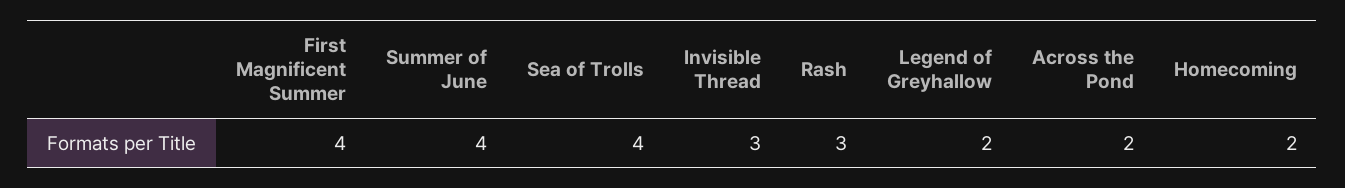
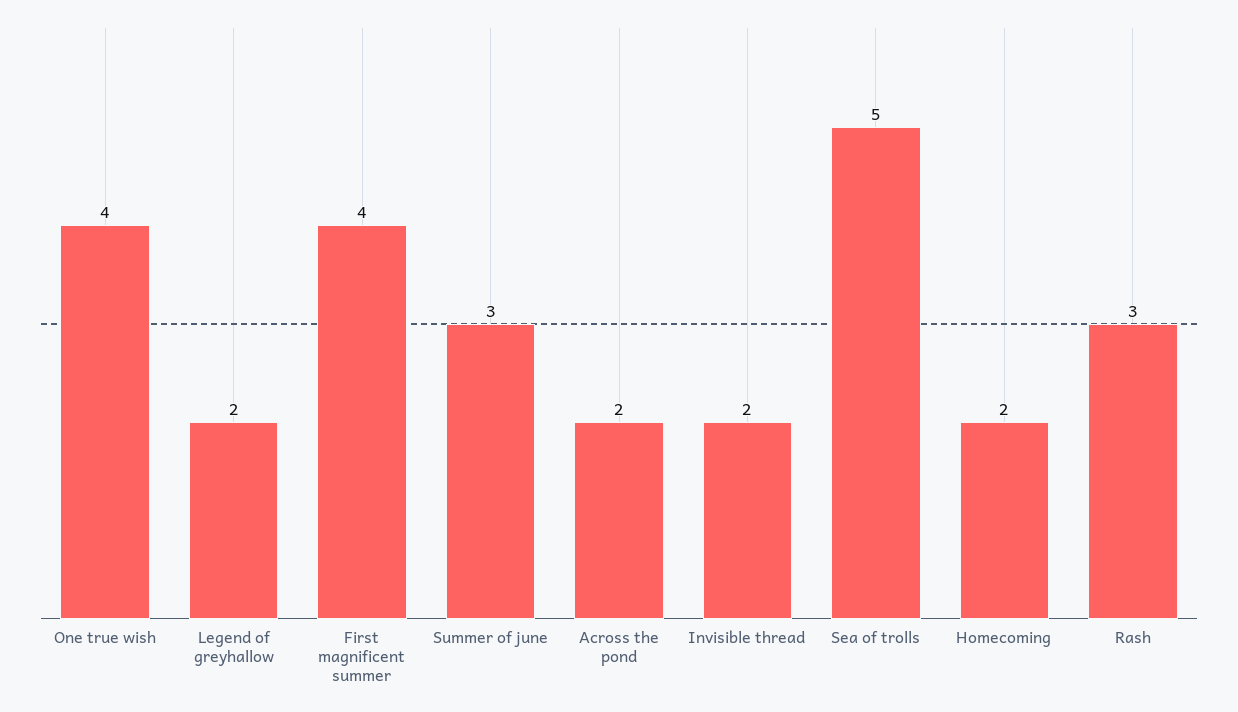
Summer of June: 4 -> 3
Sea of Trolls: 4 -> 5
Invisible Thread: 3 -> 2
One true wish: none -> 4

